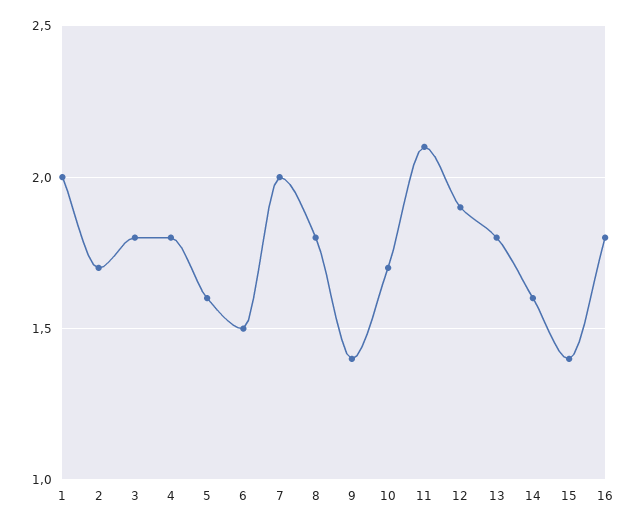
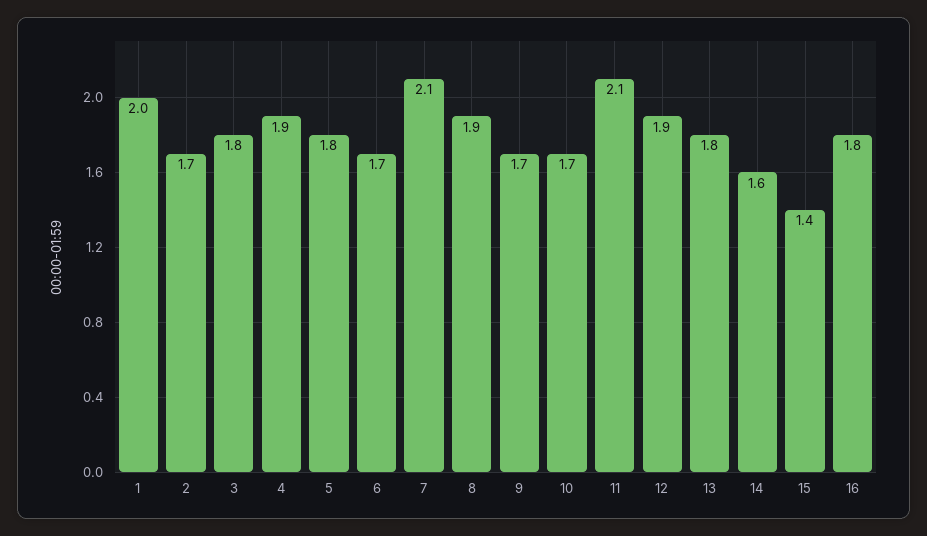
4: 1.8 -> 1.9
5: 1.6 -> 1.8
6: 1.5 -> 1.7
7: 2 -> 2.1
8: 1.8 -> 1.9
9: 1.4 -> 1.7

